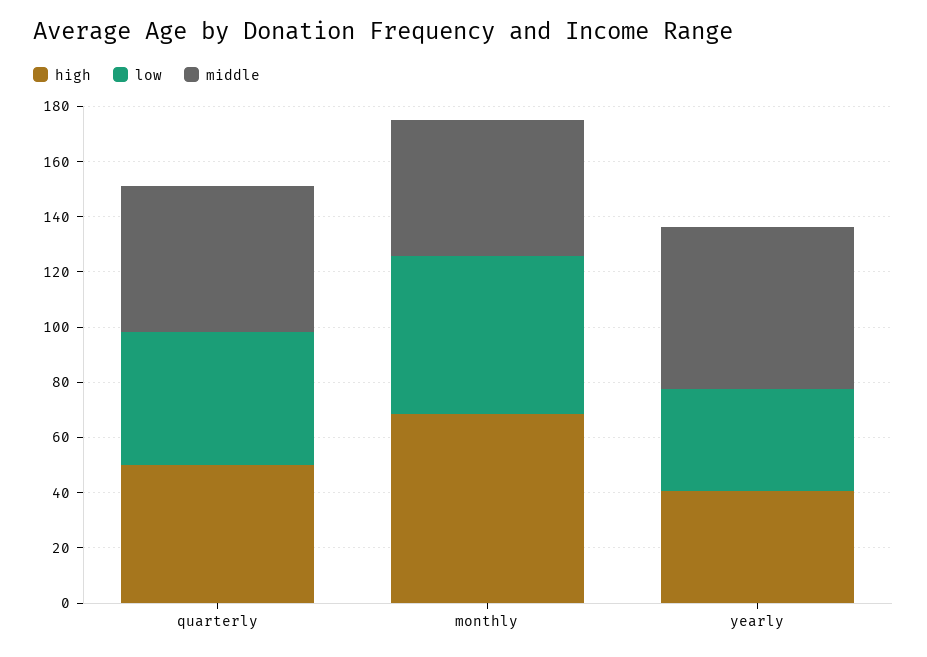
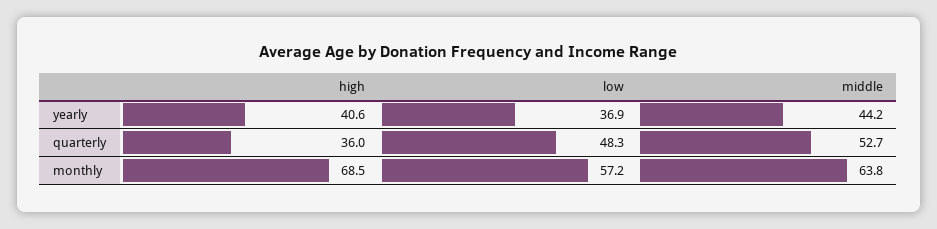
high, quarterly: 50 -> 36
middle, monthly: 50 -> 63.8
middle, yearly: 60 -> 44.2

